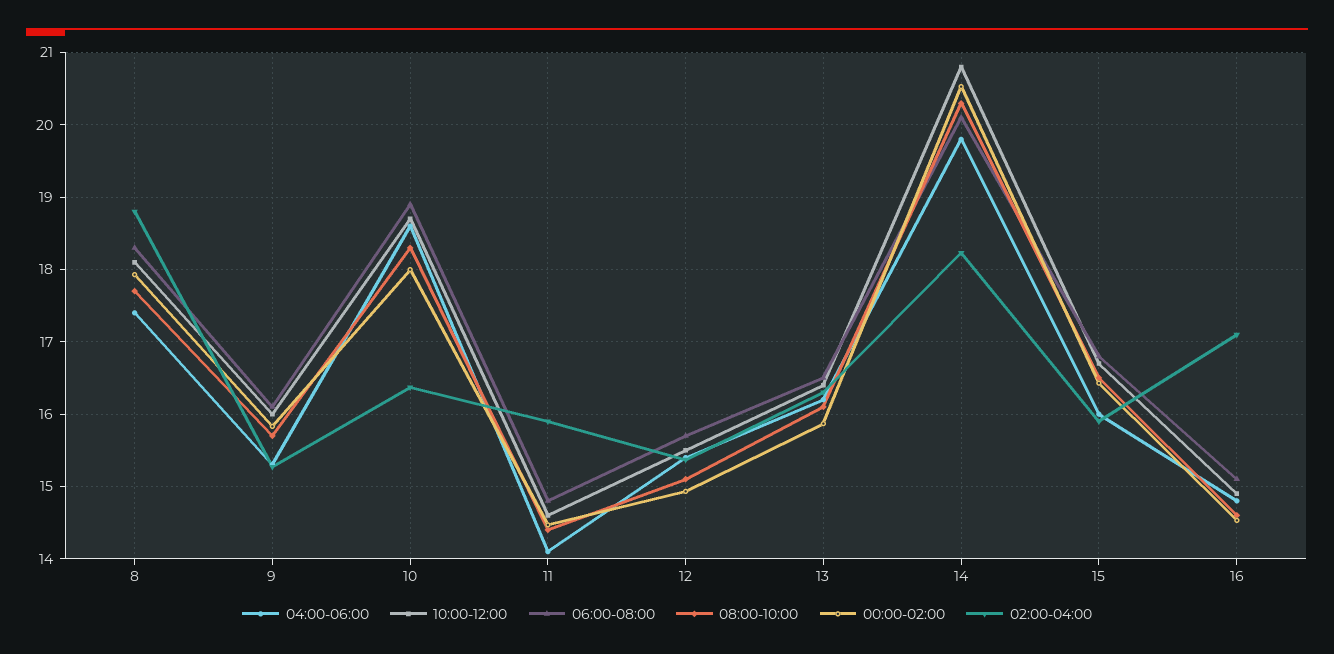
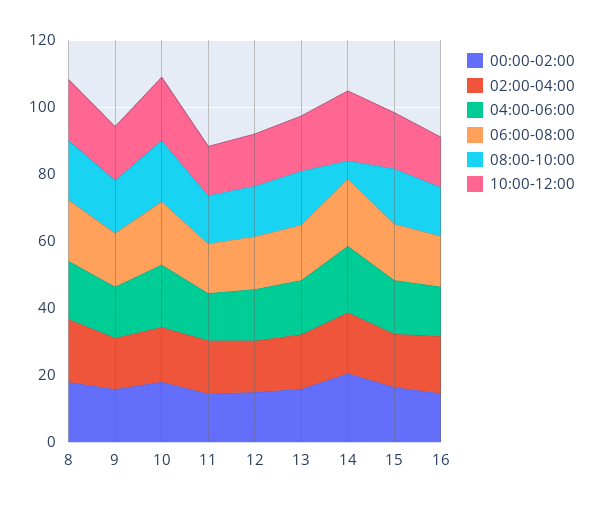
08:00-10:00, 14: 20.3 -> 5

